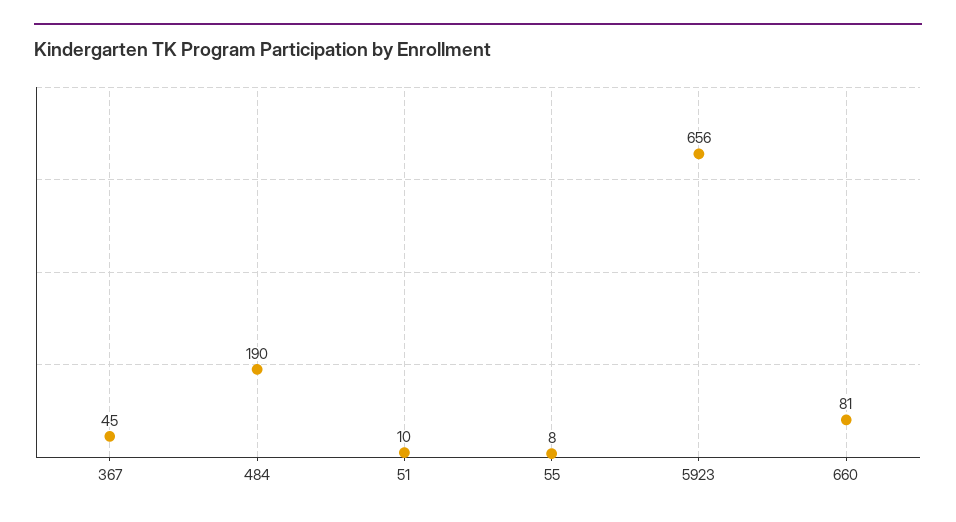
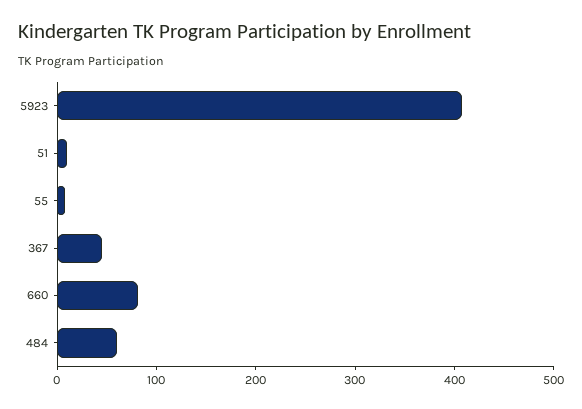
484: 190 -> 60
5923: 656 -> 400

